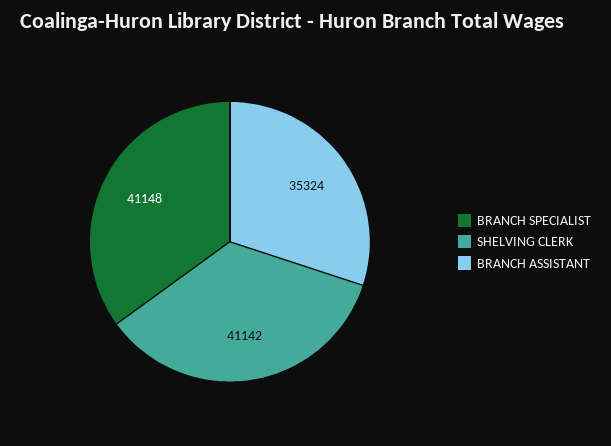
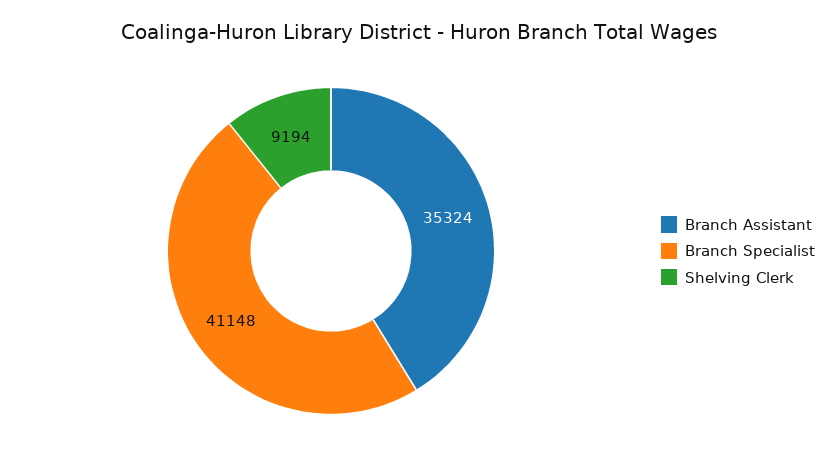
SHELVING CLERK: 41142 -> 9194

